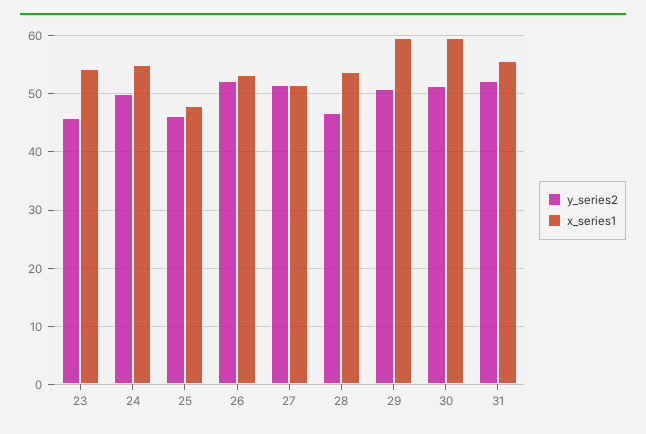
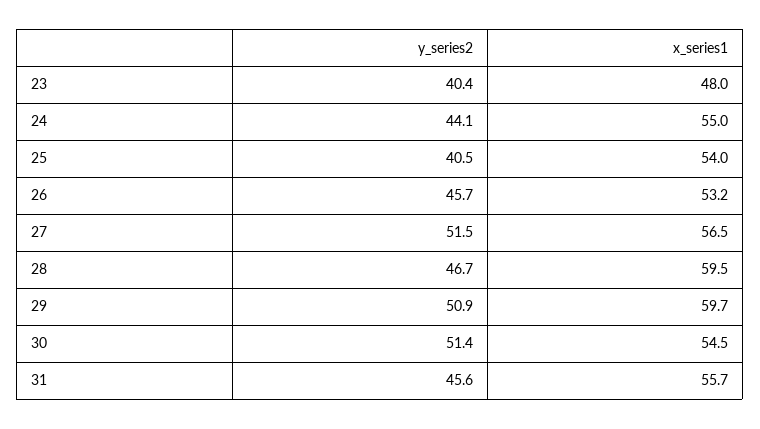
y_series2, 23: 46 -> 40.4
x_series1, 23: 54 -> 48
y_series2, 24: 50 -> 44.1
y_series2, 25: 46 -> 40.5
x_series1, 25: 48 -> 54
y_series2, 26: 52 -> 45.7
x_series1, 27: 52 -> 56.5
x_series1, 28: 54 -> 59.5
x_series1, 30: 60 -> 54.5
y_series2, 31: 52 -> 45.6

